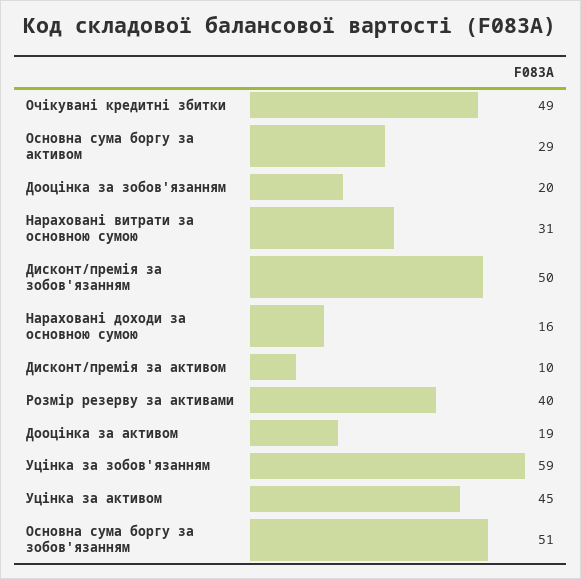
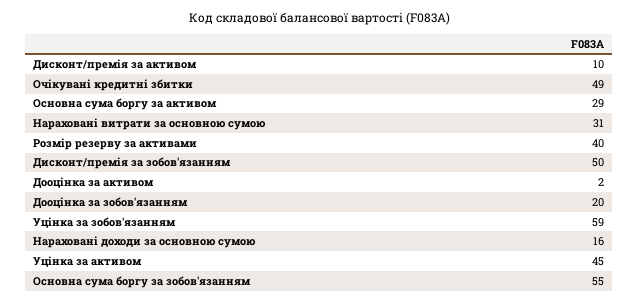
Дооцінка за активом: 19 -> 2
Основна сума боргу за зобов'язанням: 51 -> 55

